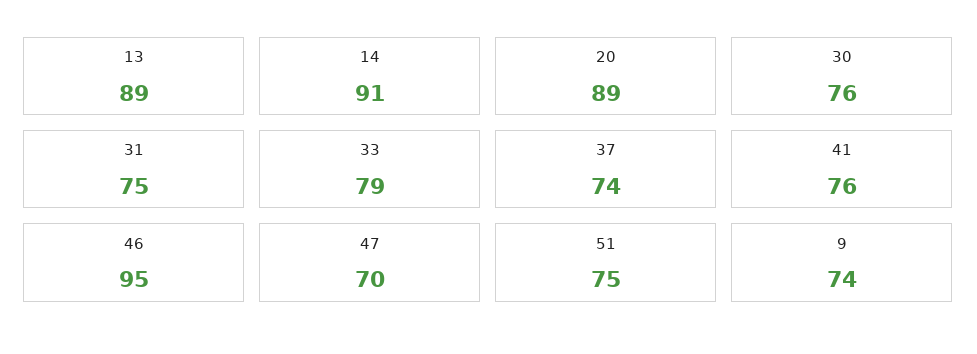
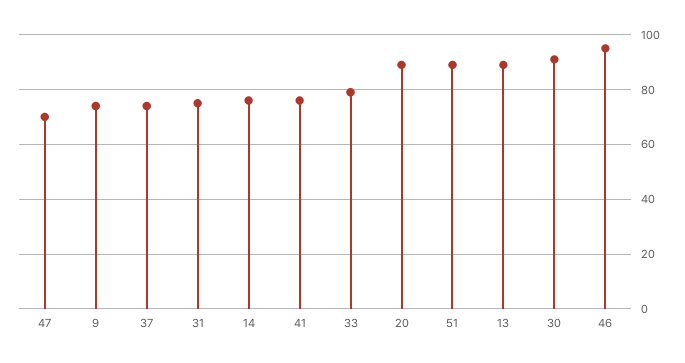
14: 91 -> 75
30: 76 -> 90
51: 75 -> 90

